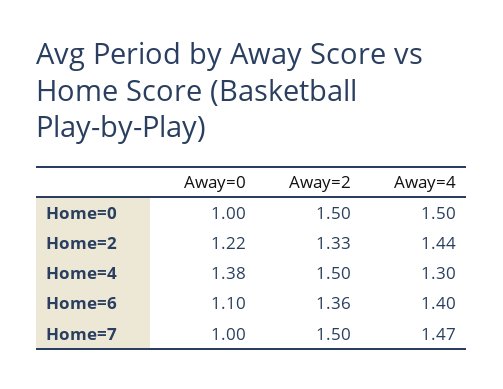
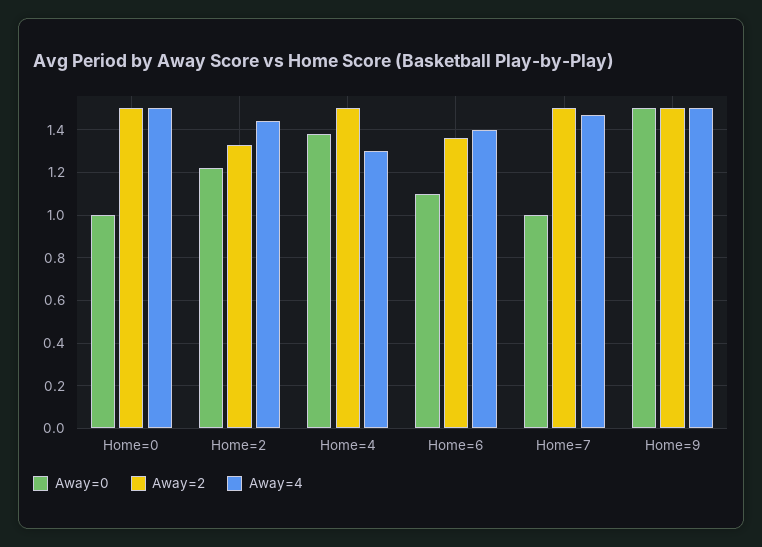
Away=0, Home=9: none -> 1.5
Away=2, Home=9: none -> 1.5
Away=4, Home=9: none -> 1.5

